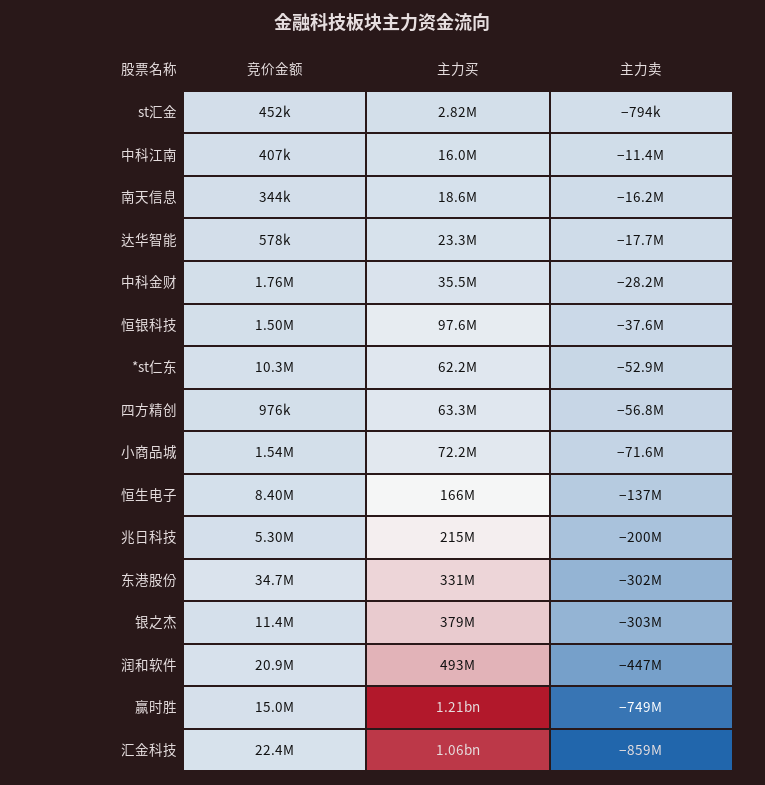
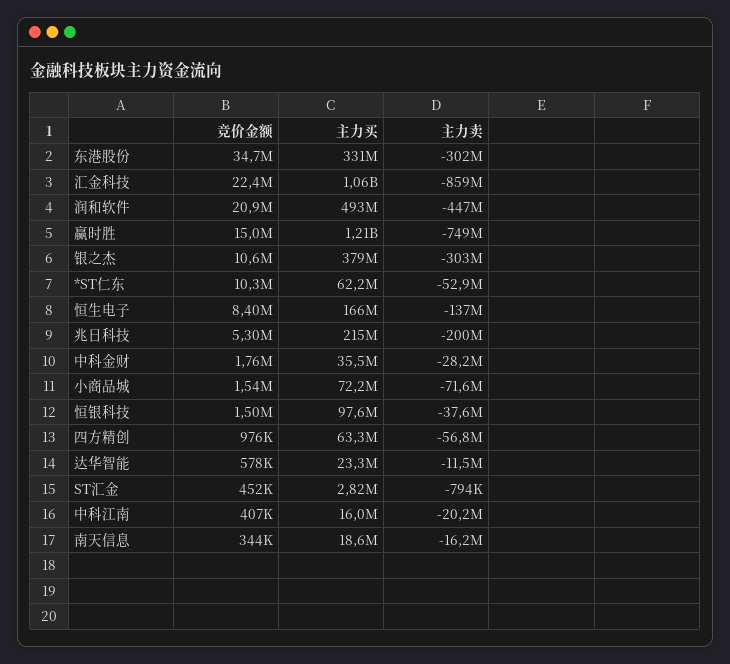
主力卖, 中科江南: -11400000 -> -20200000
主力卖, 达华智能: -17700000 -> -11500000
竞价金额, 银之杰: 11400000 -> 10600000

